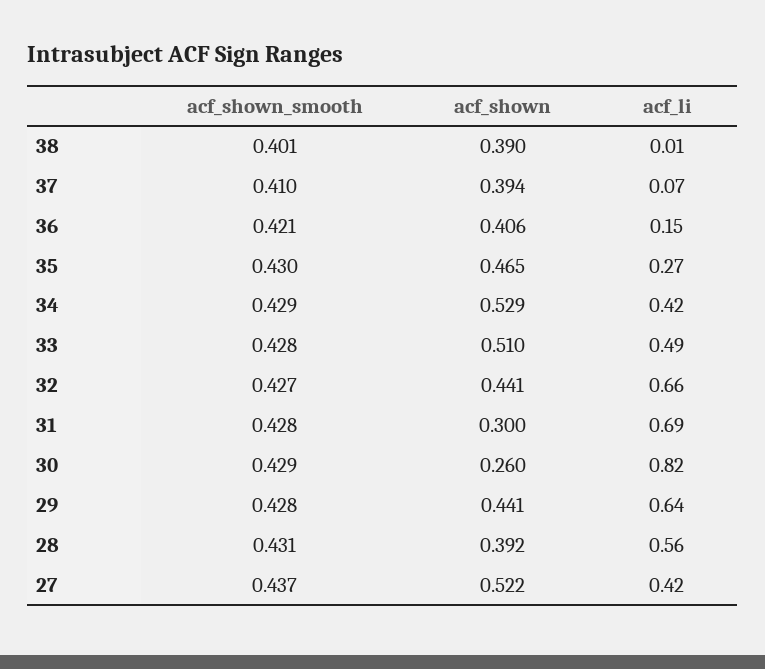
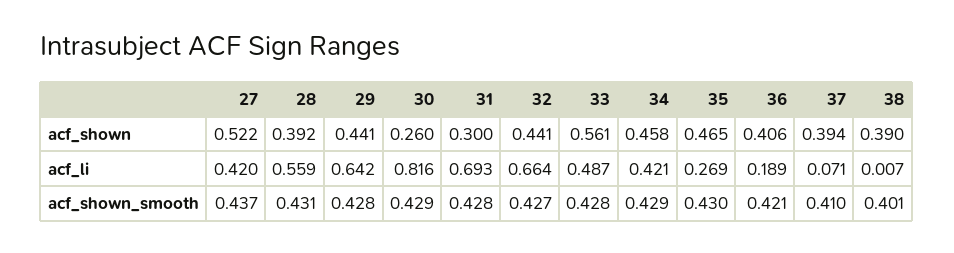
acf_li, 36: 0.15 -> 0.189
acf_shown, 34: 0.529 -> 0.458
acf_shown, 33: 0.51 -> 0.561

